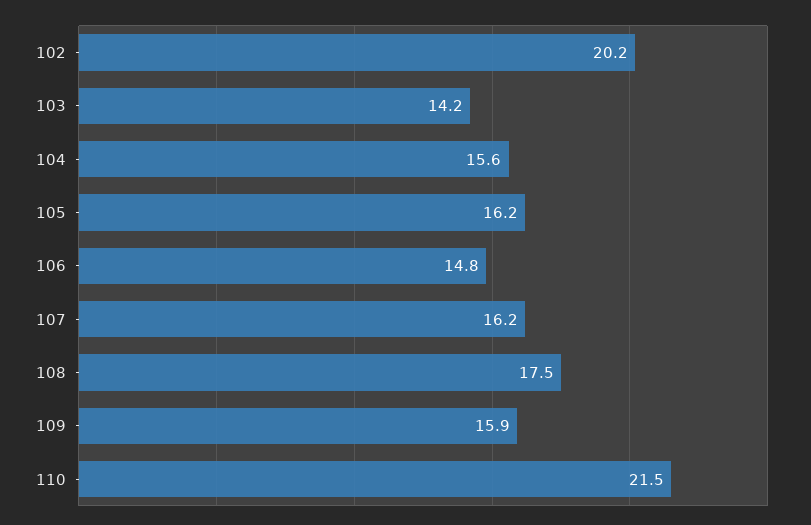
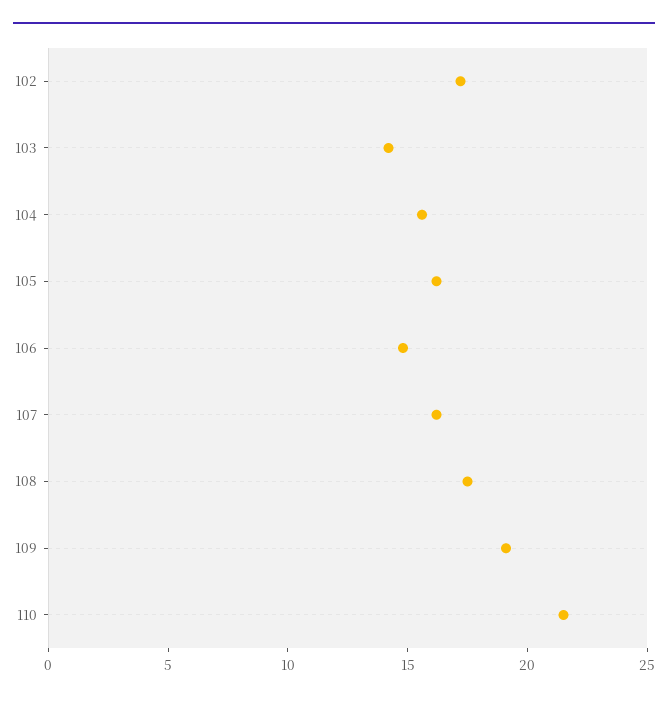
102: 20.2 -> 17
109: 15.9 -> 19

